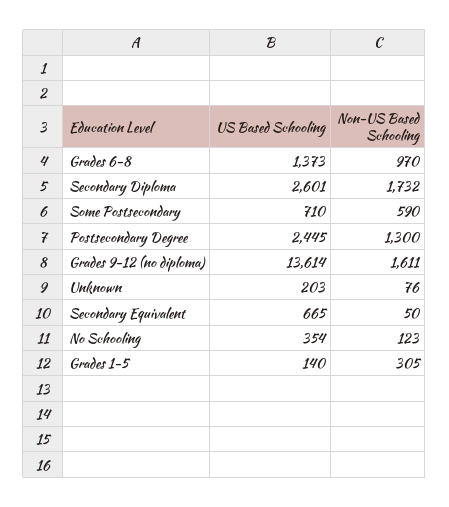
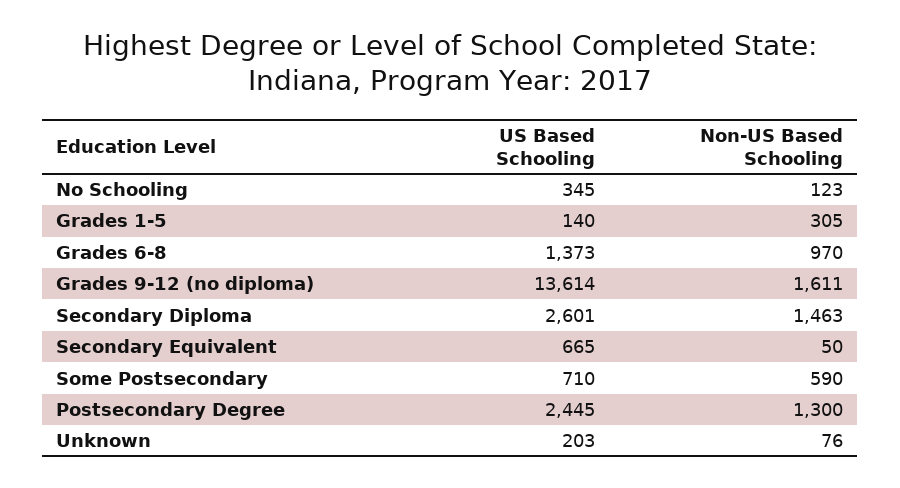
Non-US Based Schooling, Secondary Diploma: 1732 -> 1463
US Based Schooling, No Schooling: 354 -> 345

